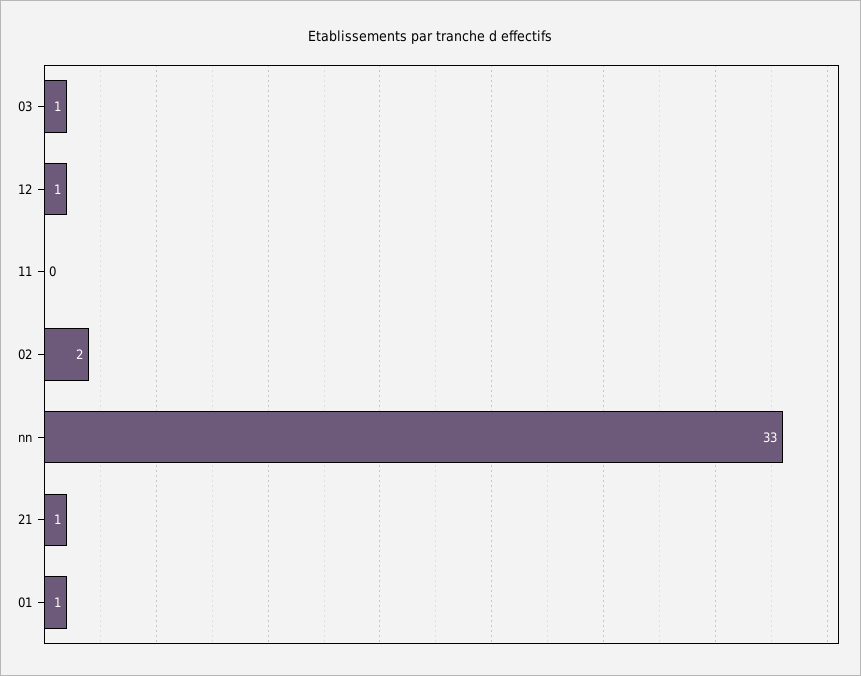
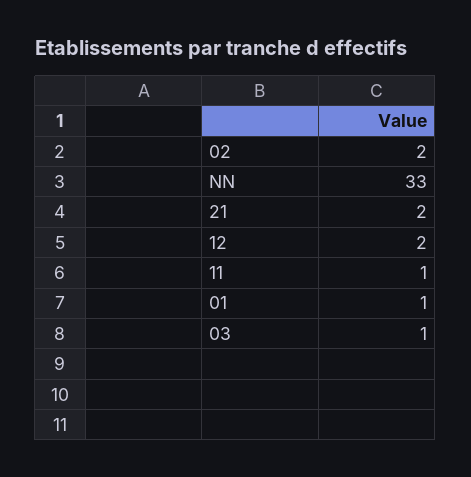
12: 1 -> 2
11: 0 -> 1
21: 1 -> 2

